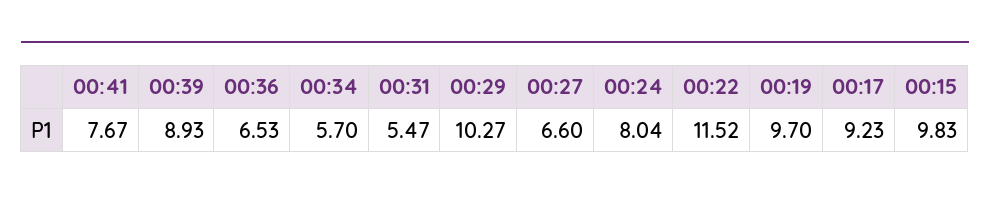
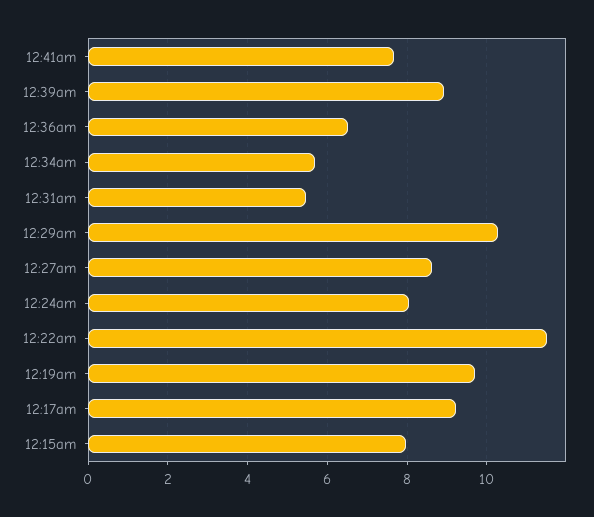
00:27: 6.6 -> 8.6
00:15: 9.83 -> 8

